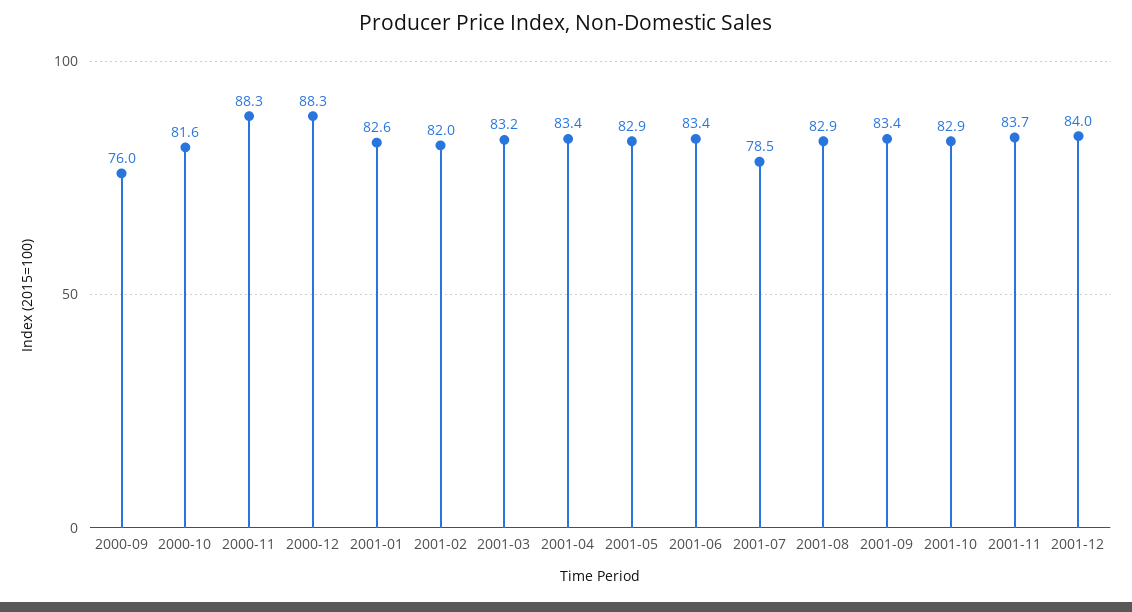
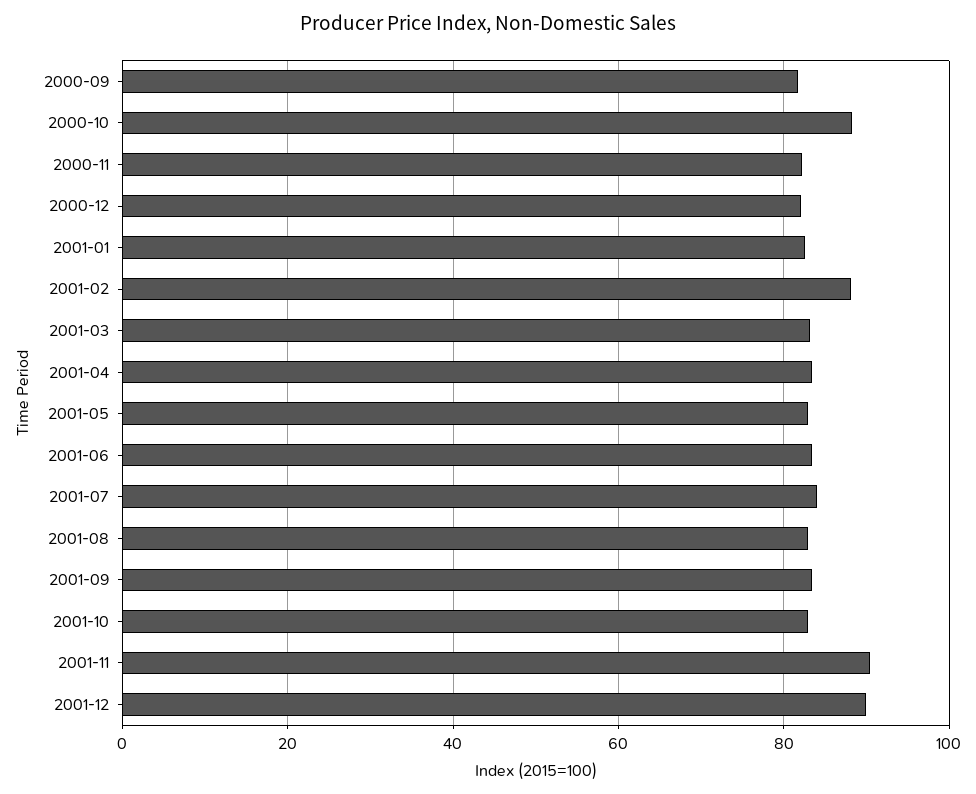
2000-09: 76 -> 82
2000-10: 81.6 -> 88
2000-11: 88.3 -> 82
2000-12: 88.3 -> 82
2001-02: 82 -> 88
2001-07: 78.5 -> 84
2001-11: 83.7 -> 90
2001-12: 84 -> 90

